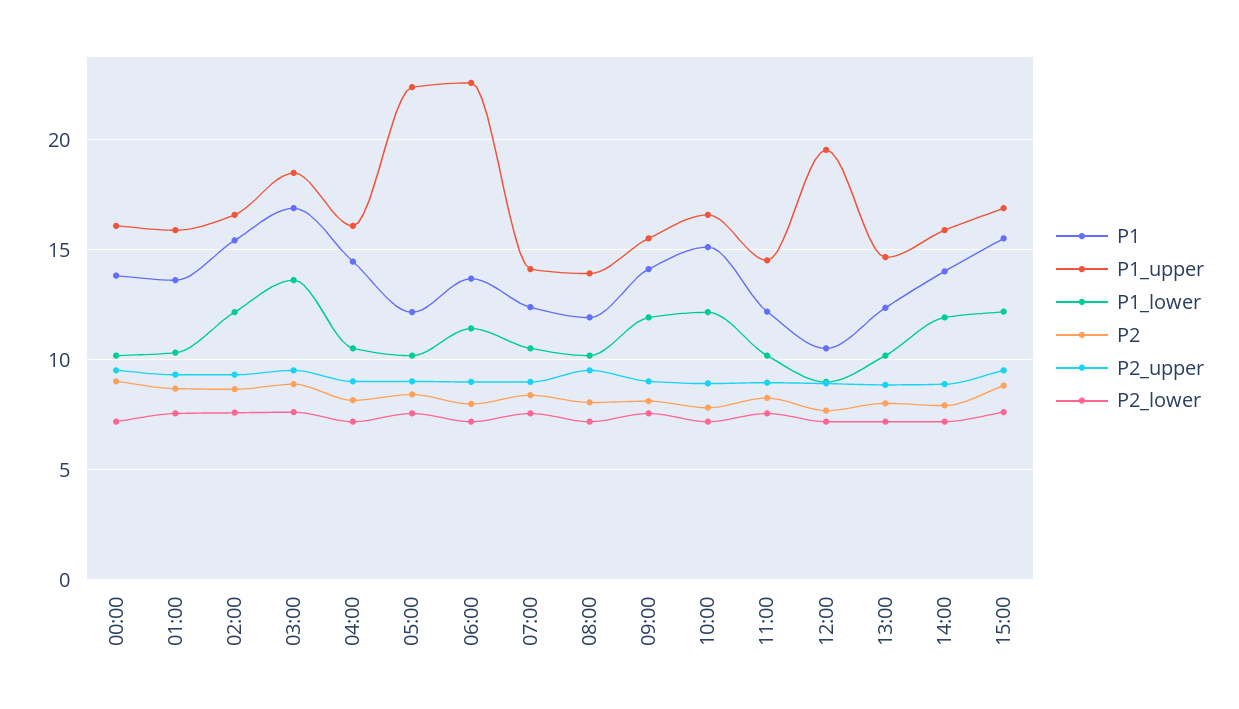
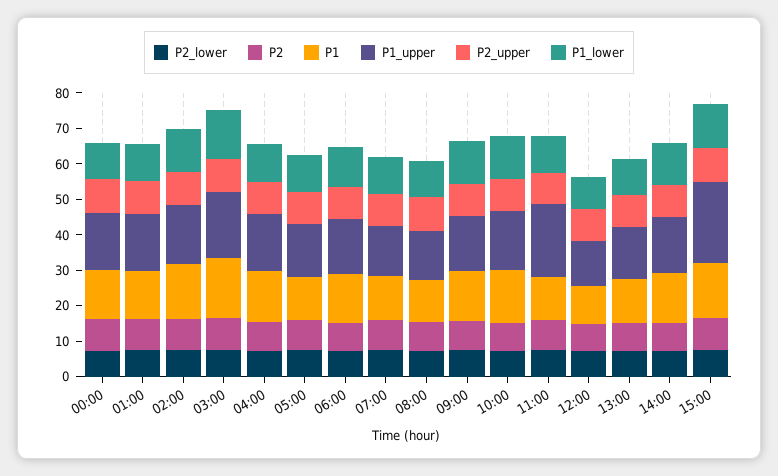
P1_upper, 05:00: 22.5 -> 15
P1_upper, 06:00: 22.5 -> 15
P1_upper, 11:00: 14.5 -> 20
P1_upper, 12:00: 19.5 -> 12.5
P1_upper, 15:00: 17 -> 22.5

